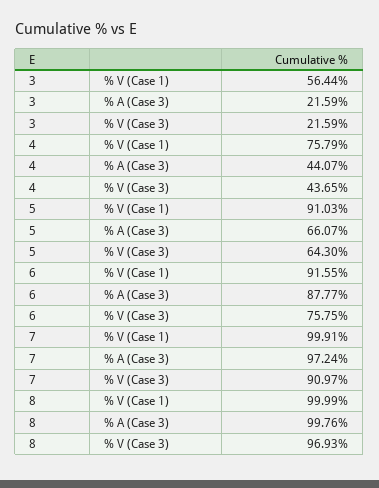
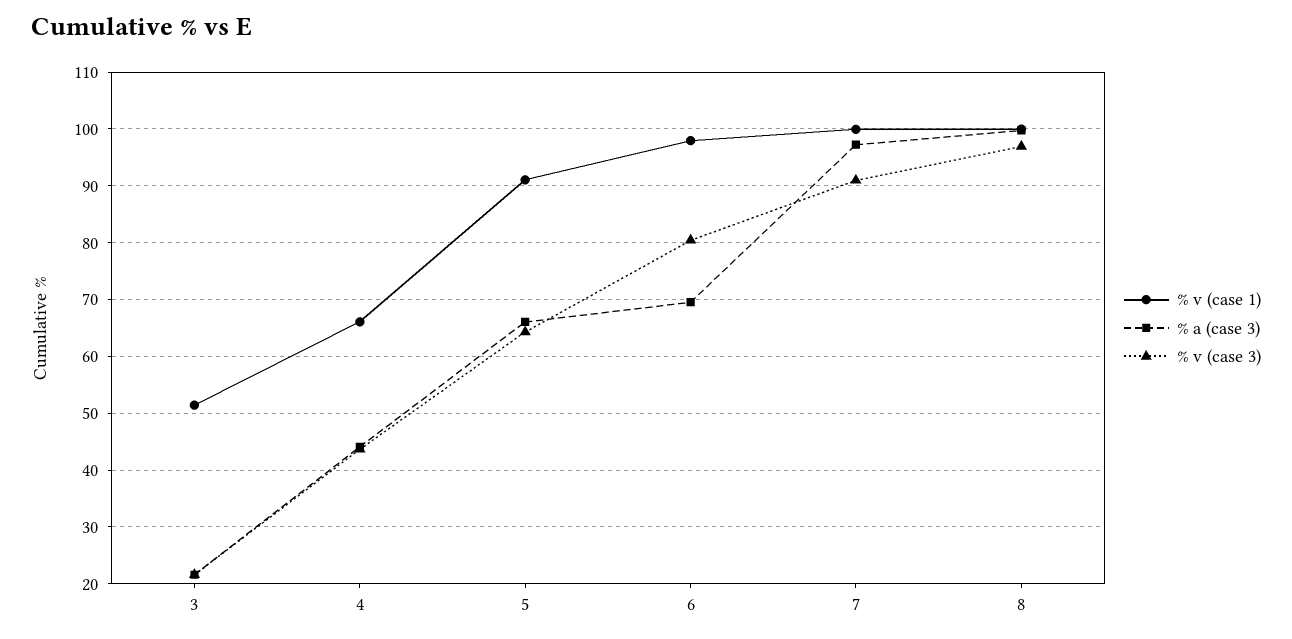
% V (Case 1), 3: 56.44 -> 52
% V (Case 1), 4: 75.79 -> 66
% V (Case 1), 6: 91.55 -> 98
% A (Case 3), 6: 87.77 -> 70
% V (Case 3), 6: 75.75 -> 80

